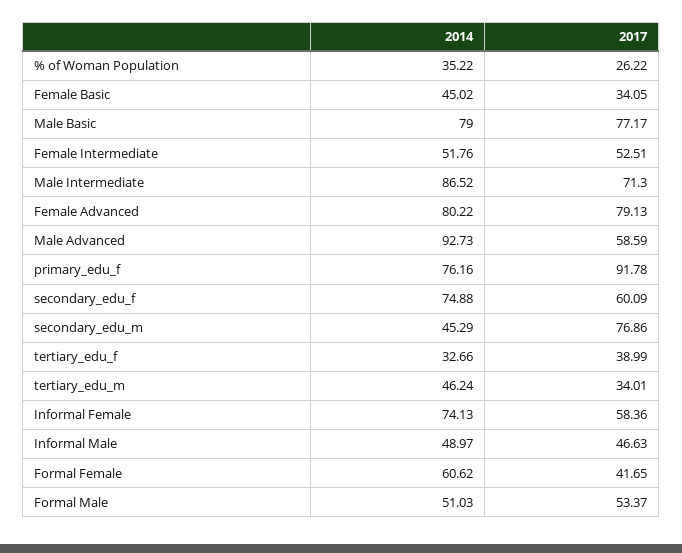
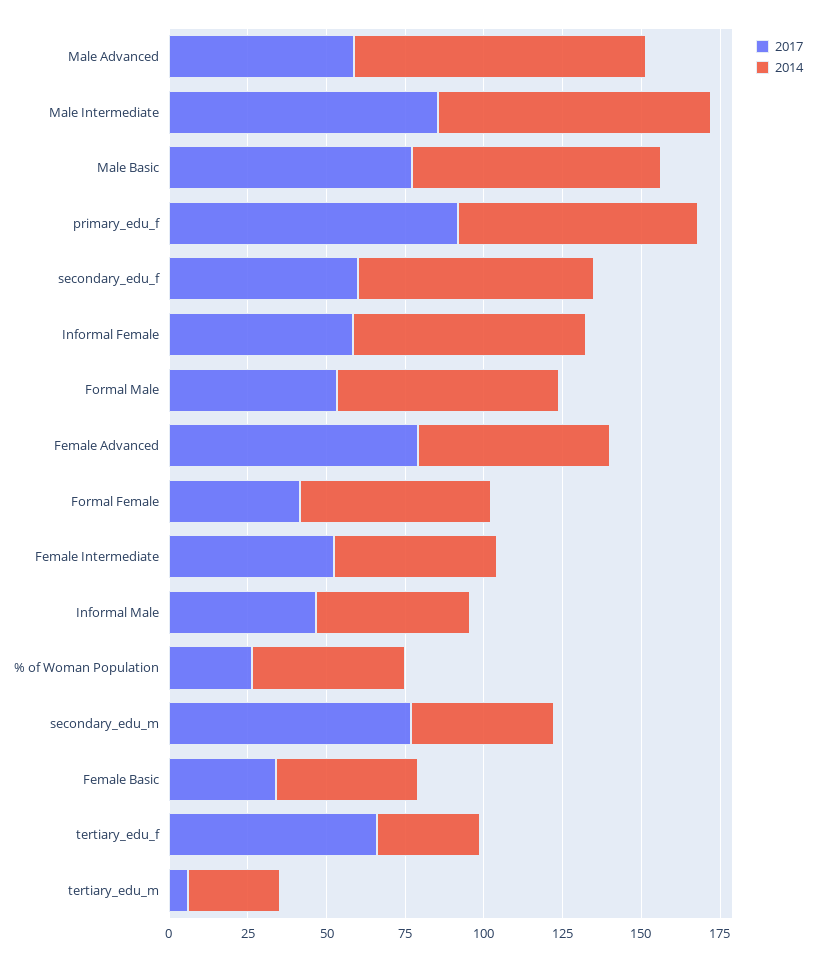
2014, % of Woman Population: 35.22 -> 50
2017, Male Intermediate: 71.3 -> 85
2014, Female Advanced: 80.22 -> 60
2017, tertiary_edu_f: 38.99 -> 65
2014, tertiary_edu_m: 46.24 -> 30
2017, tertiary_edu_m: 34.01 -> 5
2014, Formal Male: 51.03 -> 70

